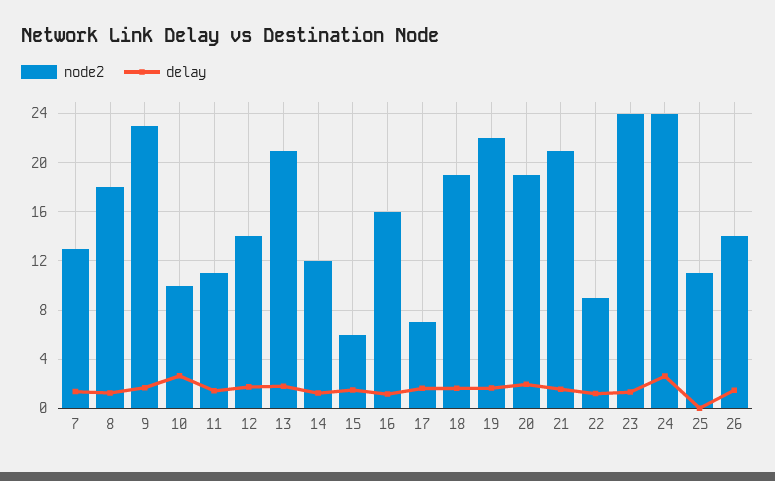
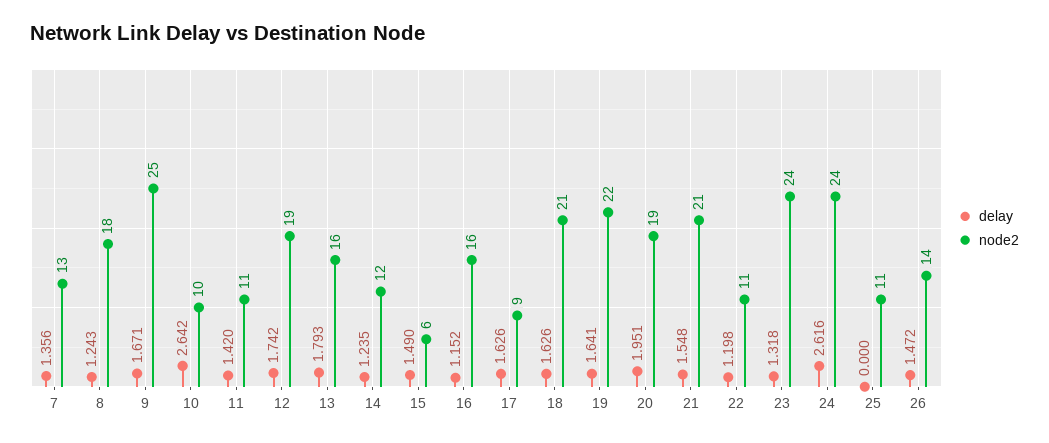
node2, 9: 23 -> 25
node2, 12: 14 -> 19
node2, 13: 21 -> 16
node2, 17: 7 -> 9
node2, 18: 19 -> 21
node2, 22: 9 -> 11

